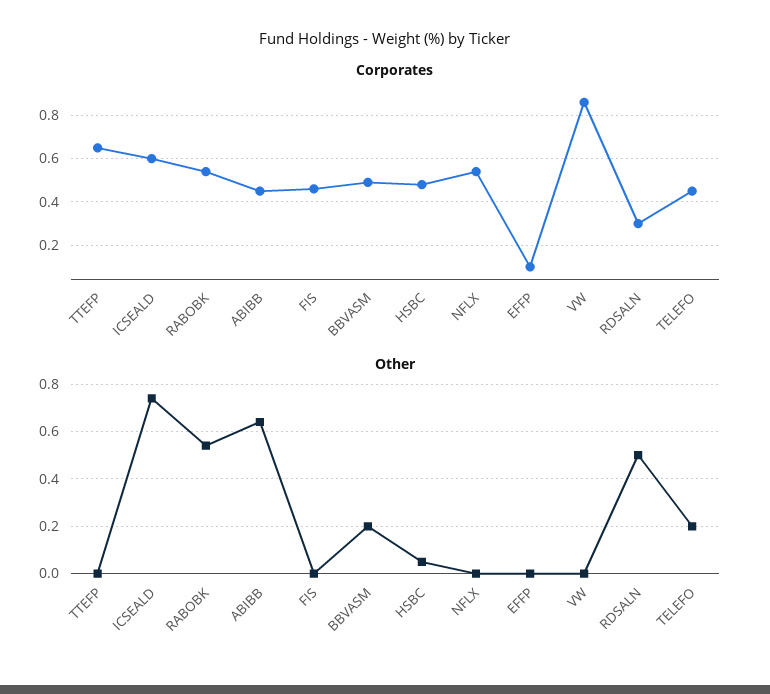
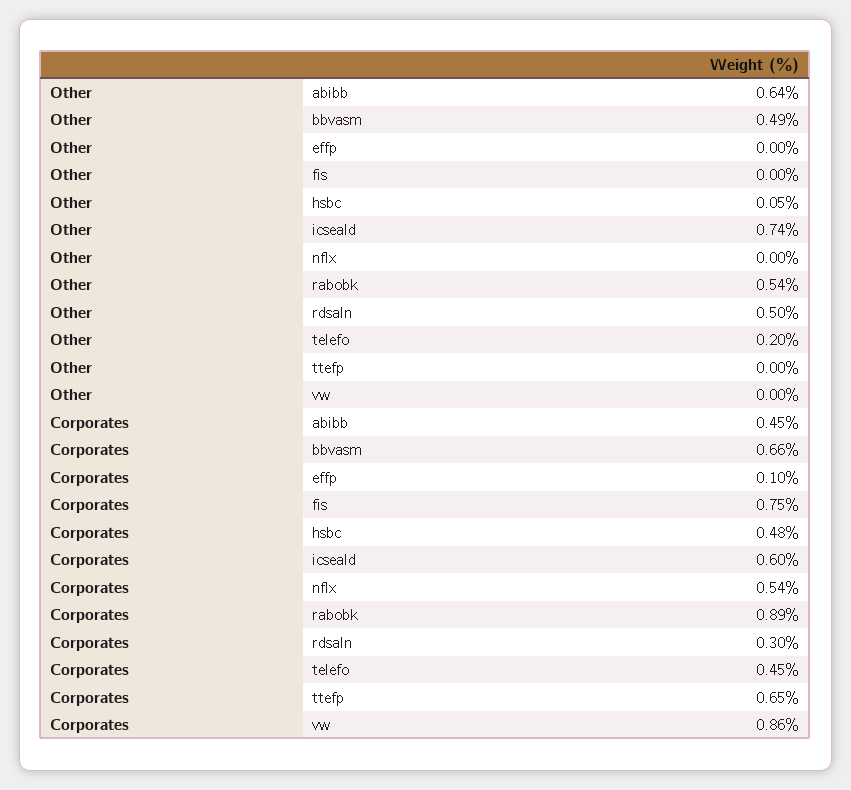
Corporates, RABOBK: 0.55 -> 0.89
Corporates, FIS: 0.45 -> 0.75
Corporates, BBVASM: 0.5 -> 0.66
Other, BBVASM: 0.2 -> 0.49

